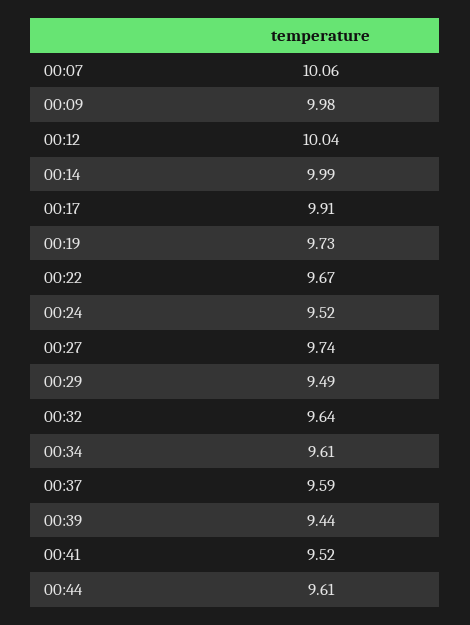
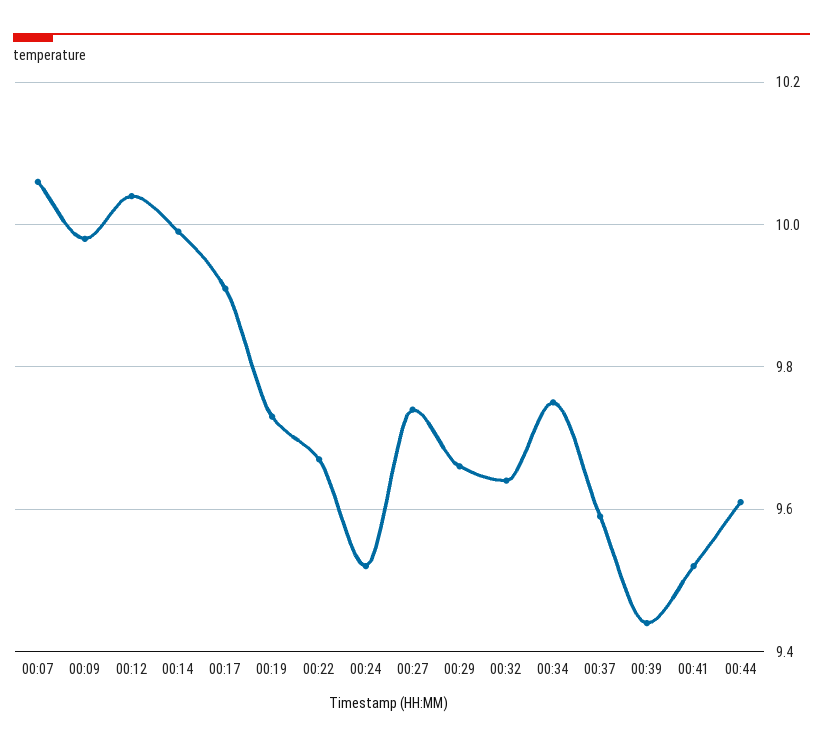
00:29: 9.49 -> 9.65
00:34: 9.61 -> 9.75

